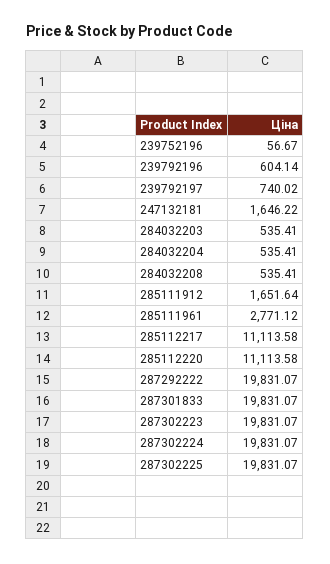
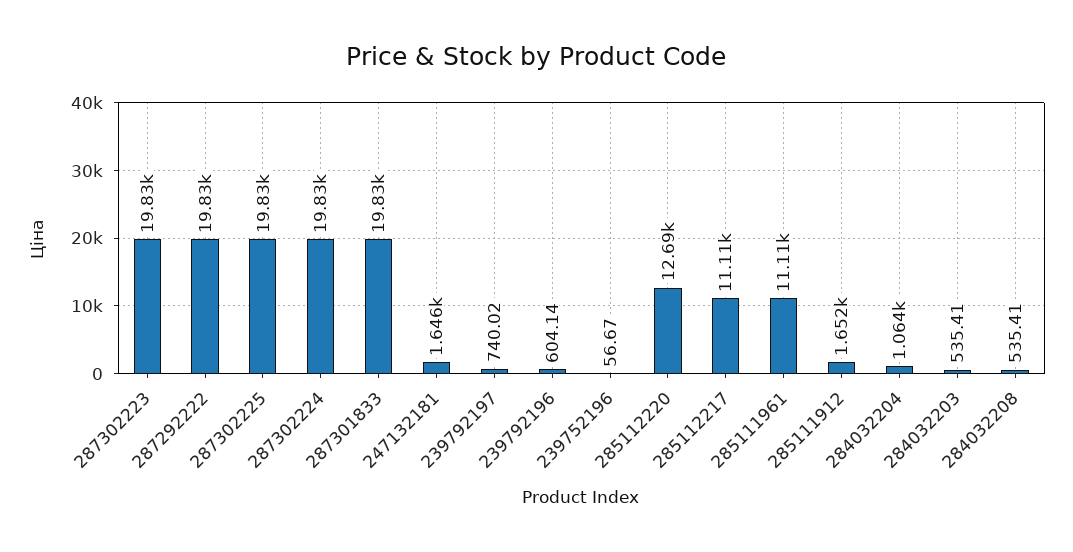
284032204: 535.41 -> 1064
285111961: 2771.12 -> 11110
285112220: 11113.58 -> 12690

